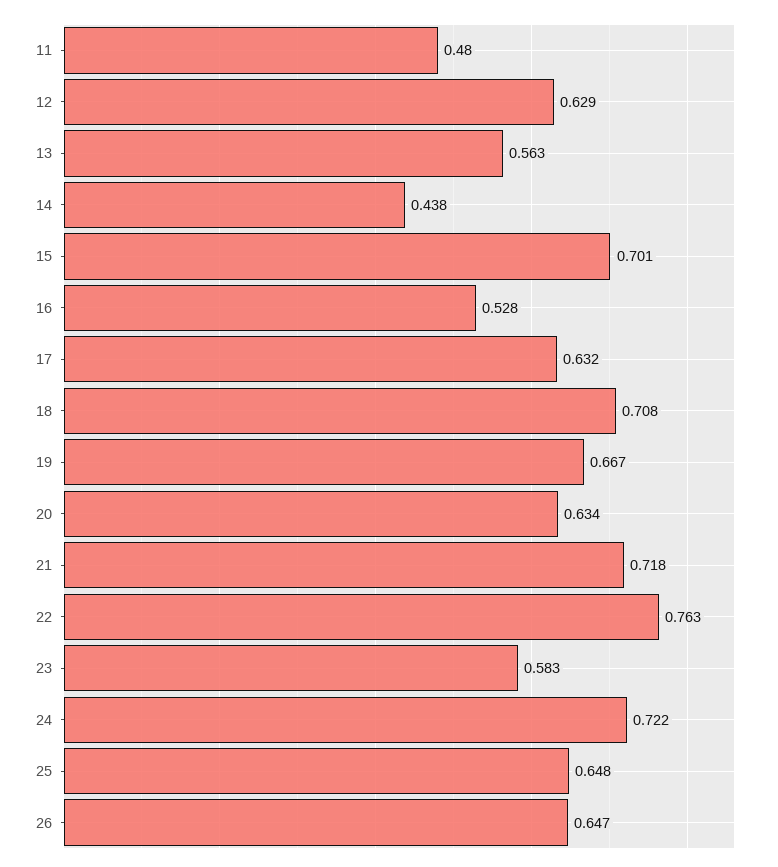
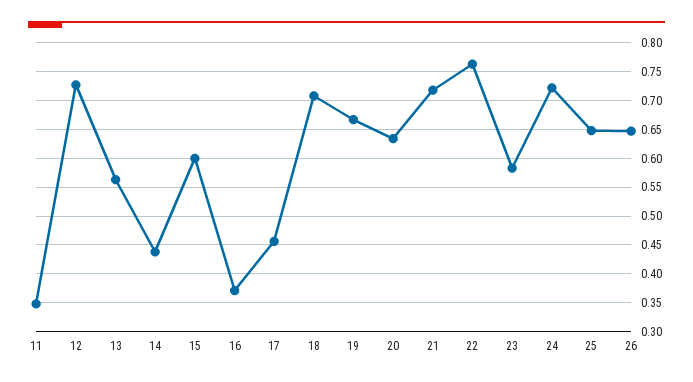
11: 0.48 -> 0.35
12: 0.629 -> 0.725
15: 0.701 -> 0.6
16: 0.528 -> 0.375
17: 0.632 -> 0.45

